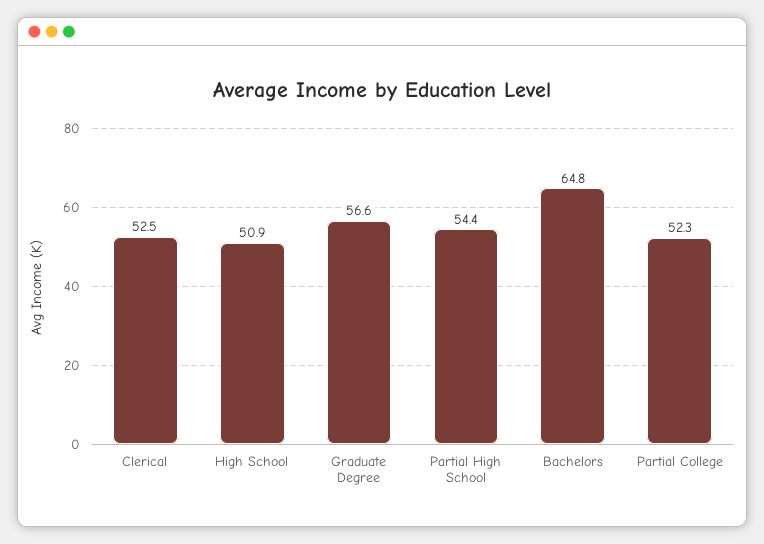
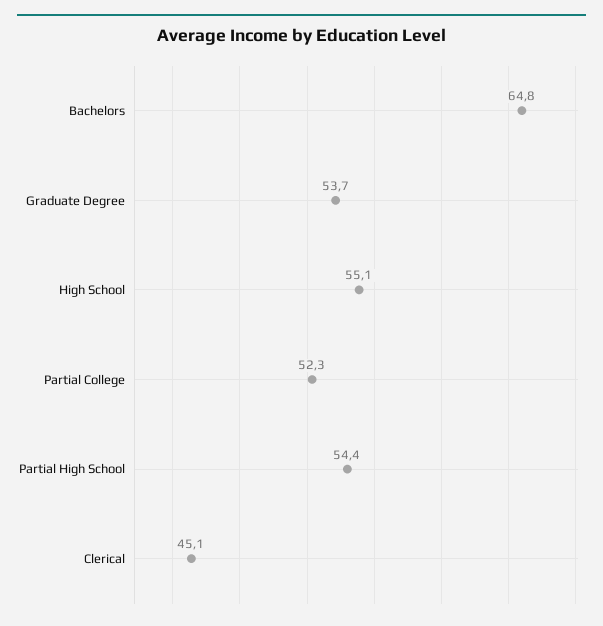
Clerical: 52.5 -> 45.1
High School: 50.9 -> 55.1
Graduate Degree: 56.6 -> 53.7

